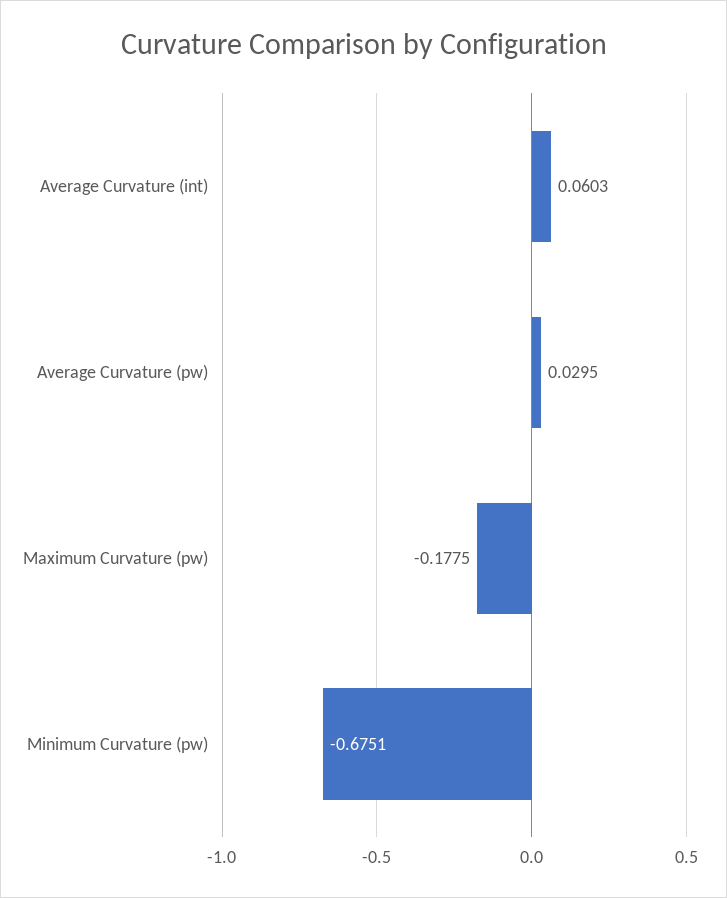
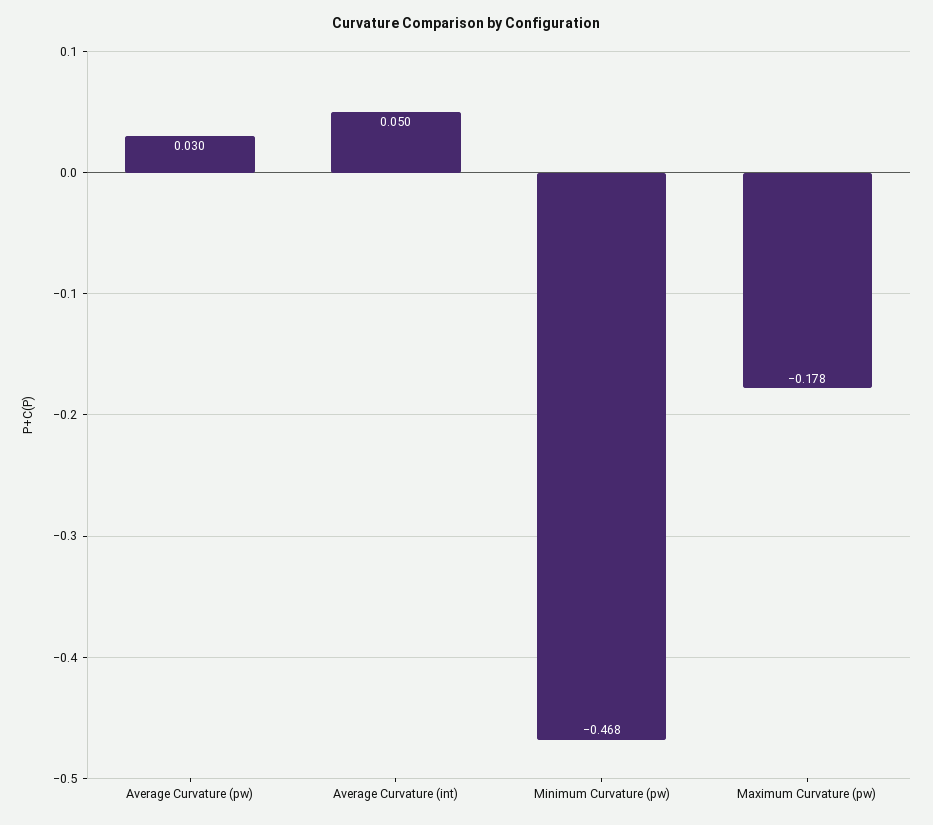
Average Curvature (int): 0.0603 -> 0.05
Minimum Curvature (pw): -0.6751 -> -0.468

